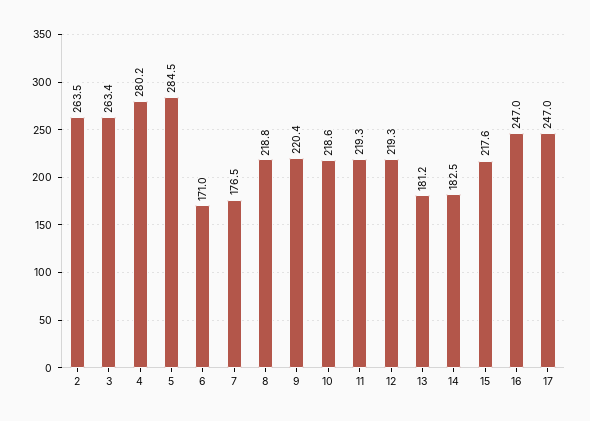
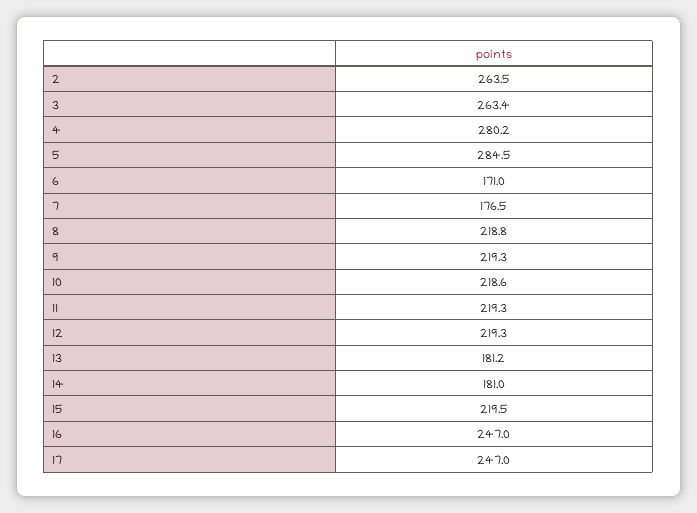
9: 220.4 -> 219.3
14: 182.5 -> 181
15: 217.6 -> 219.5

